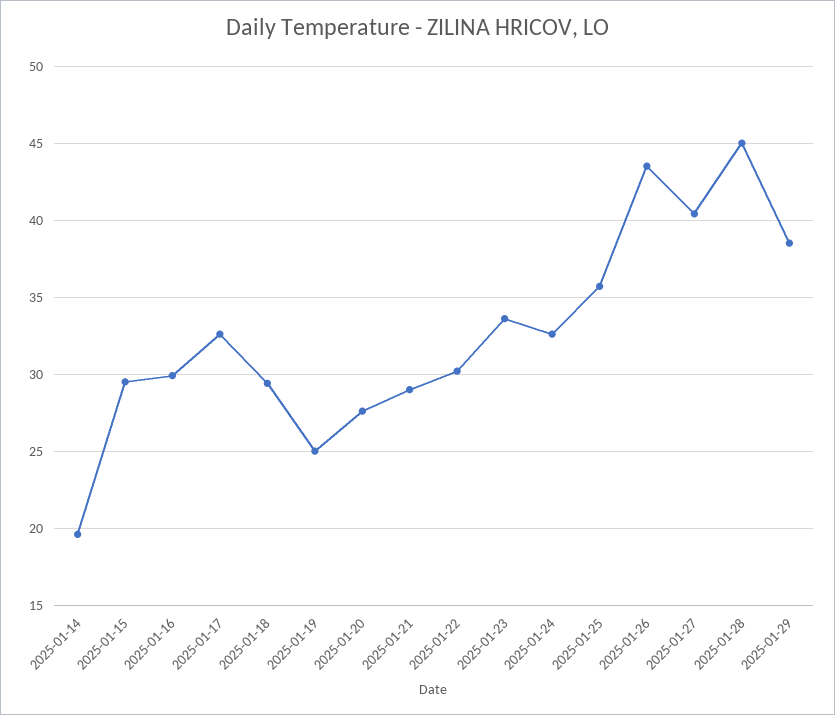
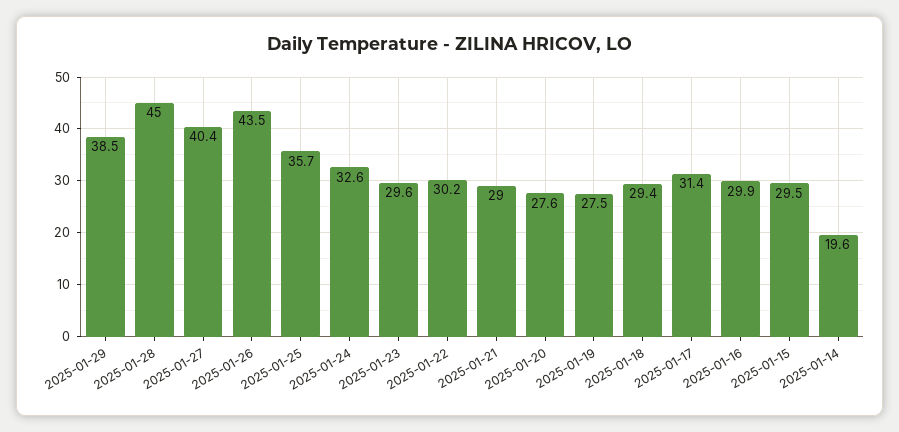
2025-01-17: 32.5 -> 31.4
2025-01-19: 25 -> 27.5
2025-01-23: 33.5 -> 29.6

